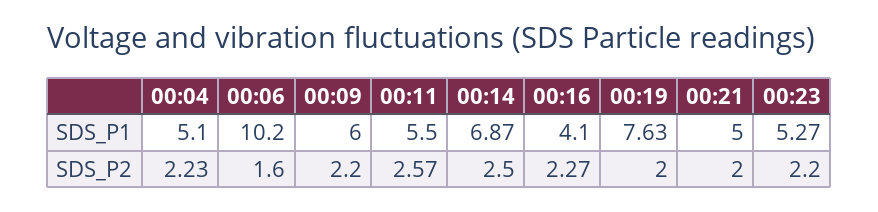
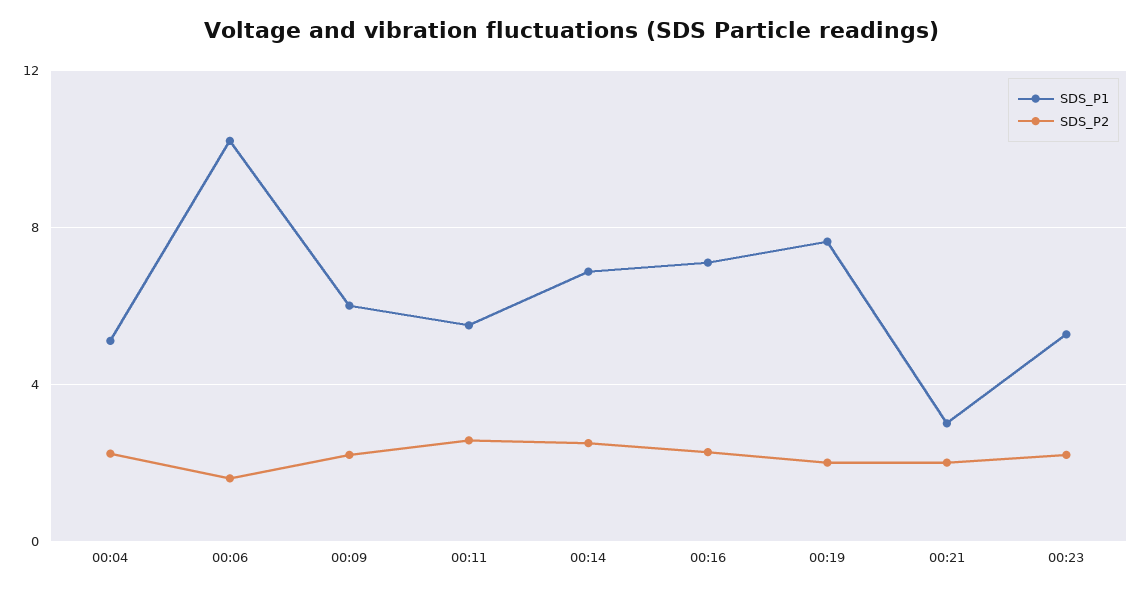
SDS_P1, 00:16: 4.1 -> 7
SDS_P1, 00:21: 5 -> 3

